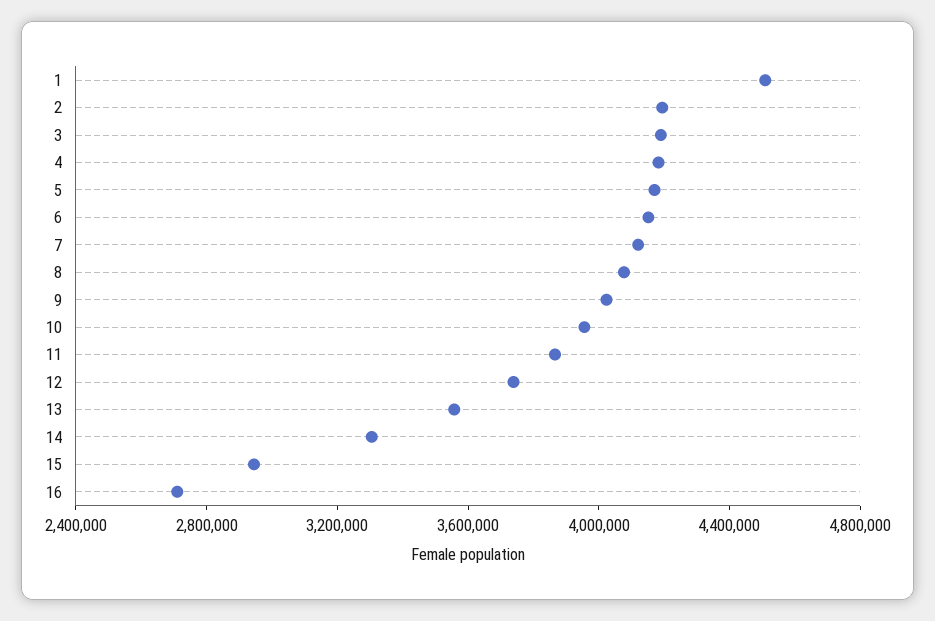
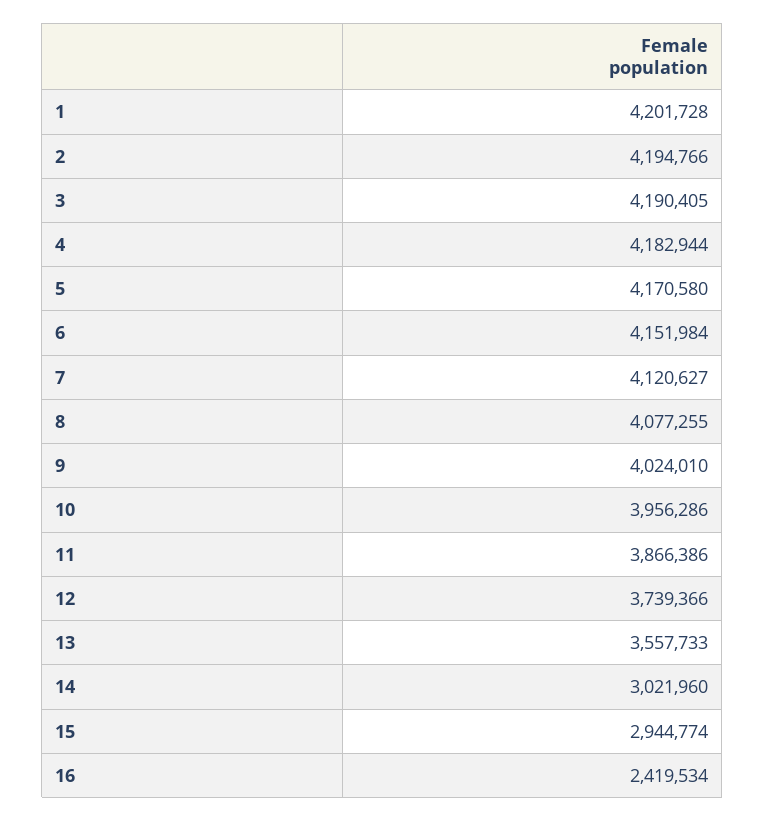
1: 4500000 -> 4201728
14: 3300000 -> 3021960
16: 2700000 -> 2419534

